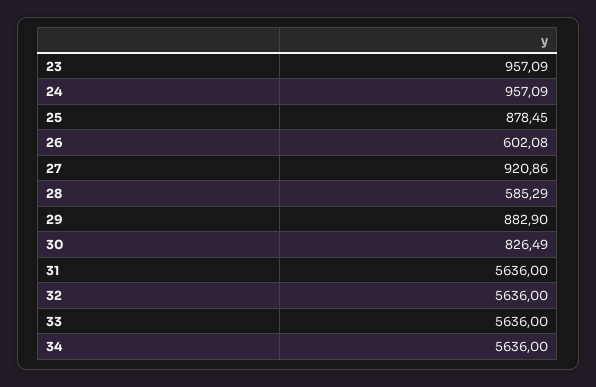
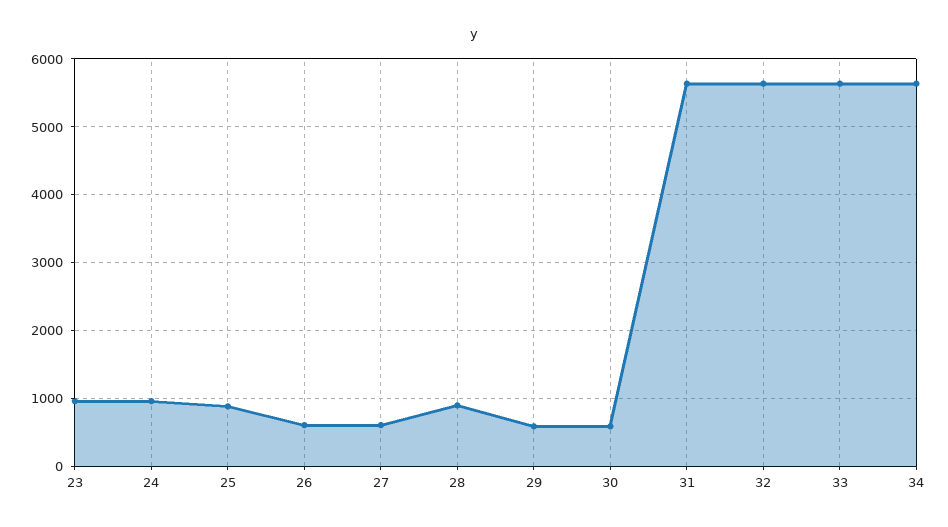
27: 920.86 -> 600
28: 585.29 -> 900
29: 882.9 -> 600
30: 826.49 -> 600

